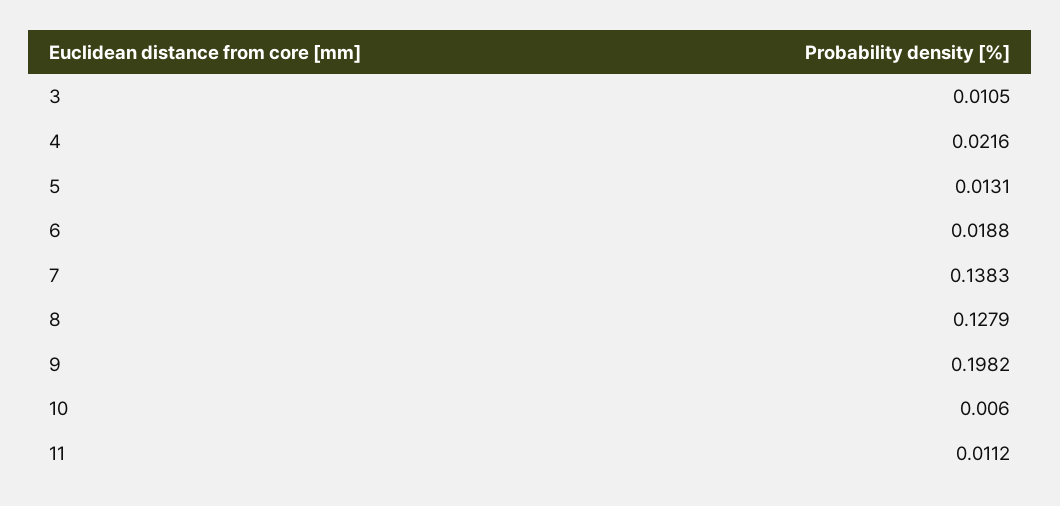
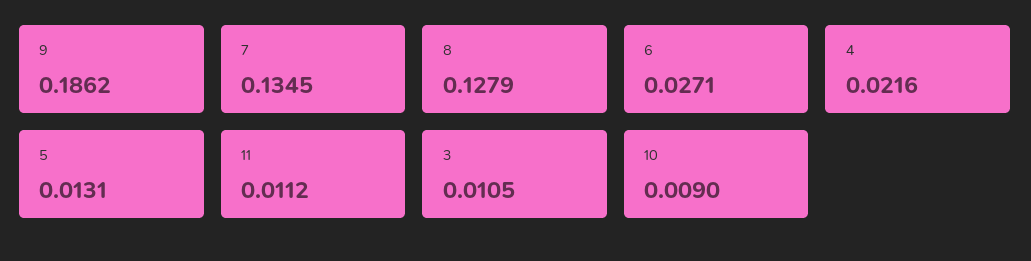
6: 0.0188 -> 0.0271
7: 0.1383 -> 0.1345
9: 0.1982 -> 0.1862
10: 0.006 -> 0.009

